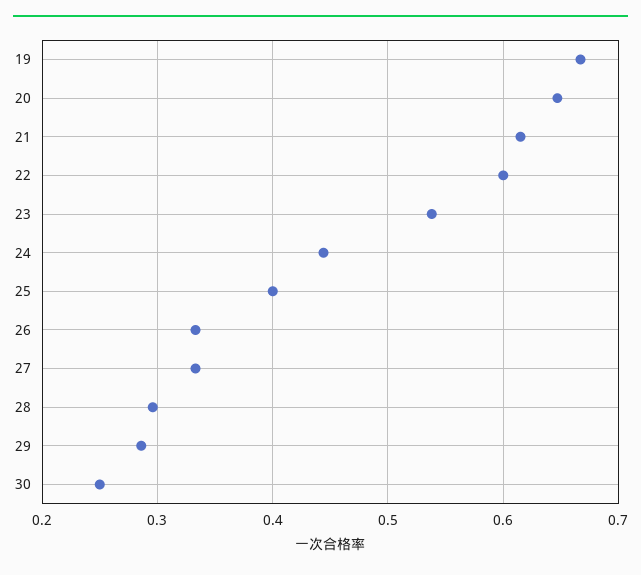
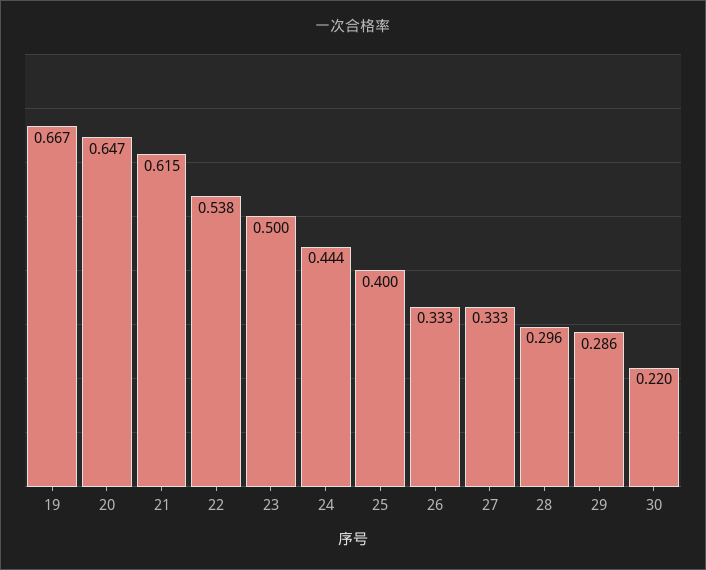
22: 0.6 -> 0.538
23: 0.54 -> 0.5
30: 0.25 -> 0.22

